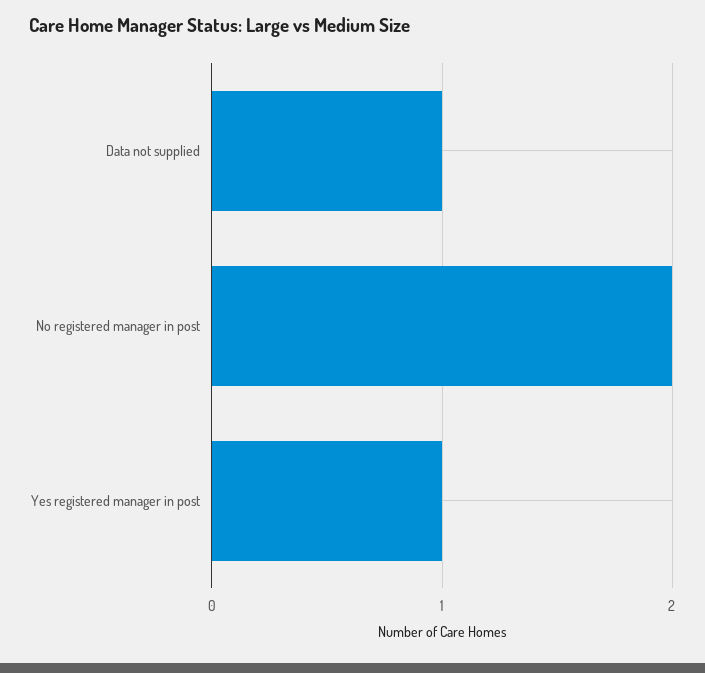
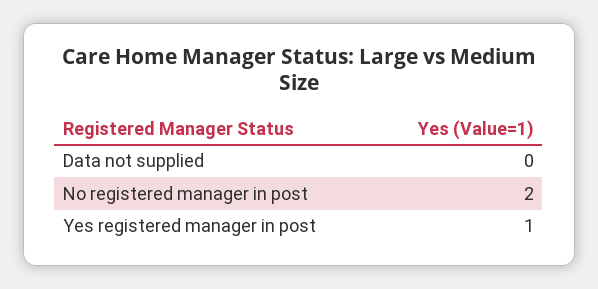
Data not supplied: 1 -> 0

